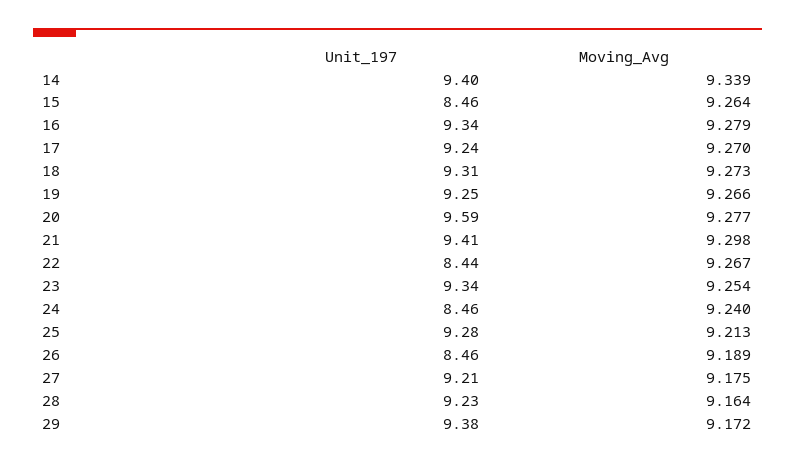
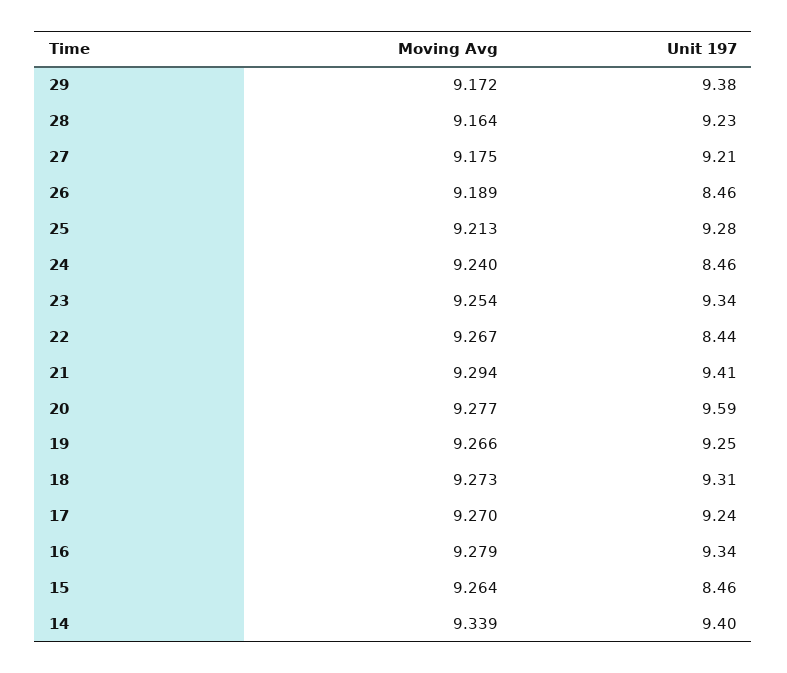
Moving_Avg, 21: 9.298 -> 9.294

